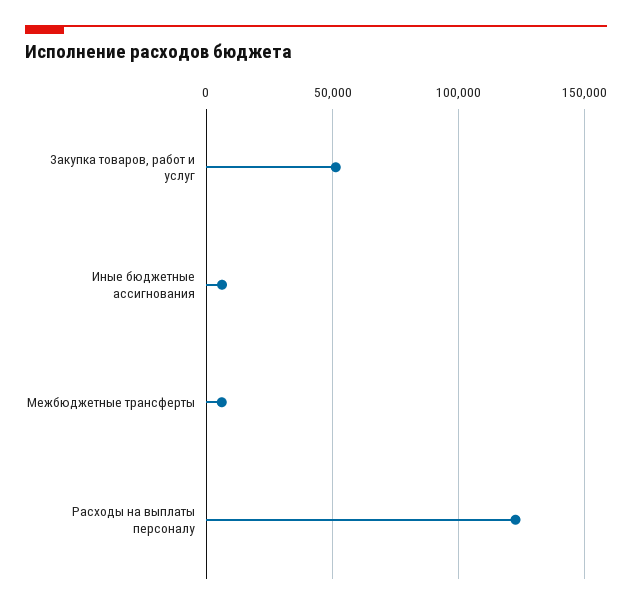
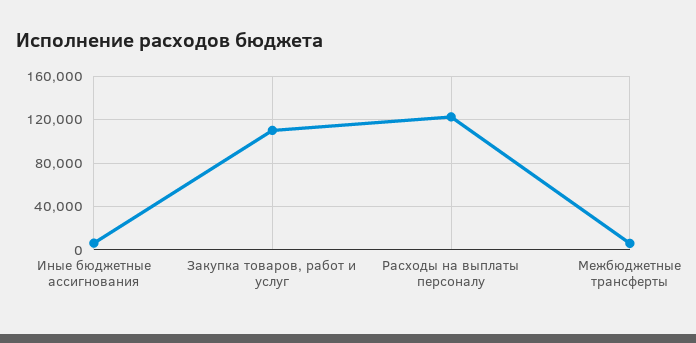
Закупка товаров, работ и услуг: 50000 -> 110000

